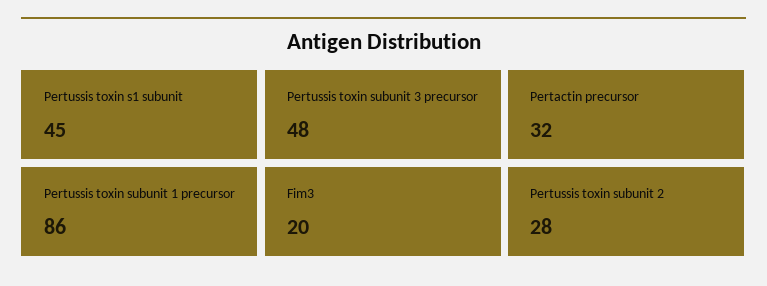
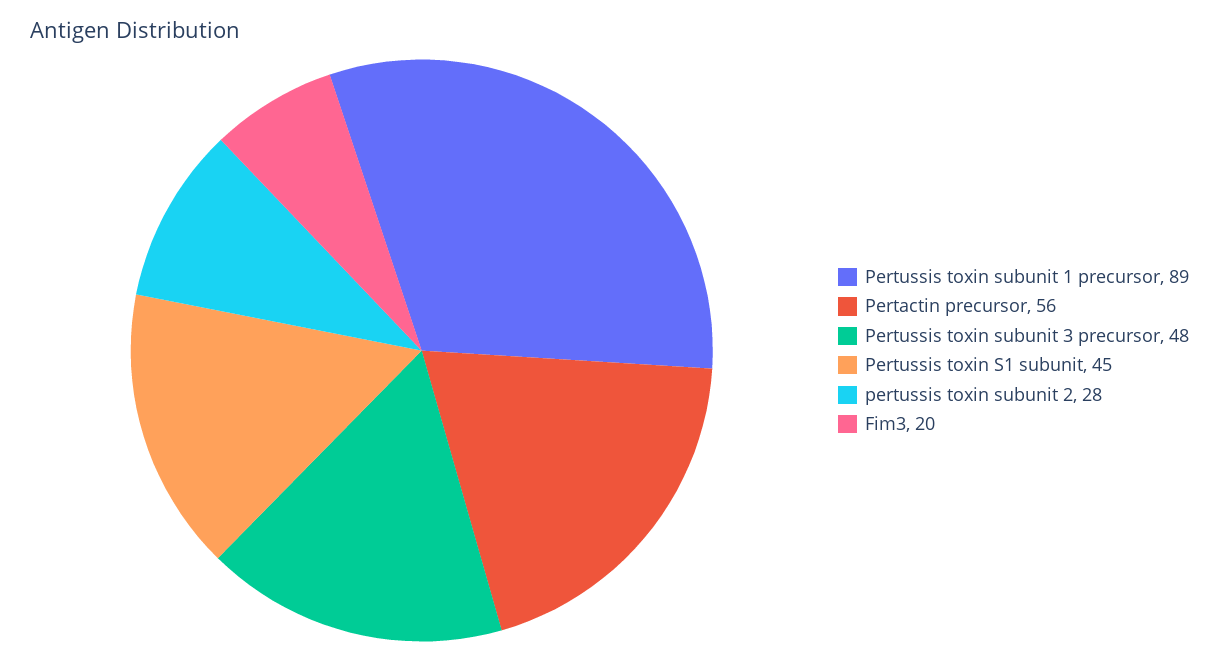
Pertactin precursor: 32 -> 56
Pertussis toxin subunit 1 precursor: 86 -> 89

